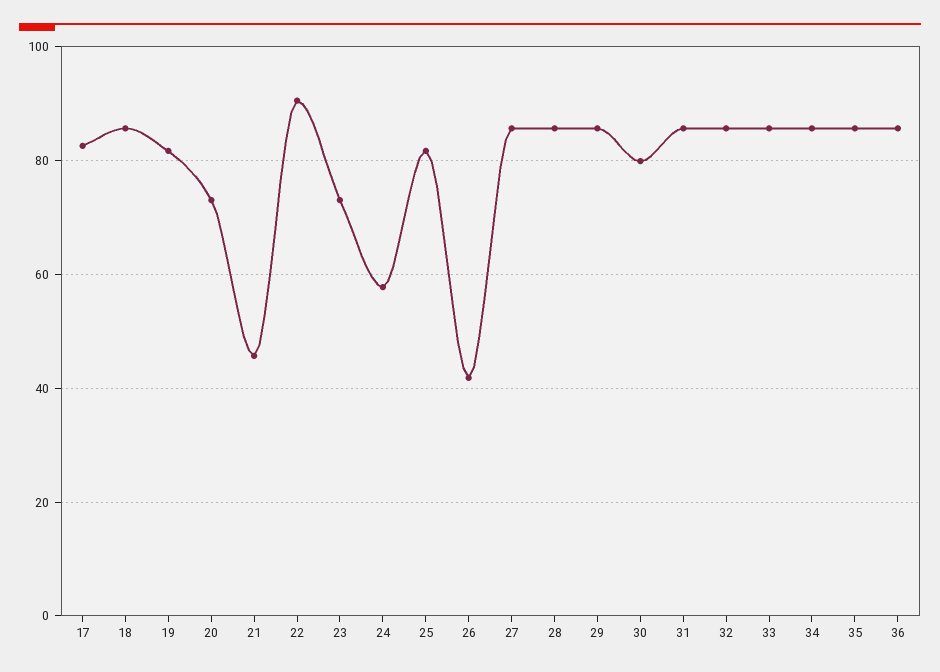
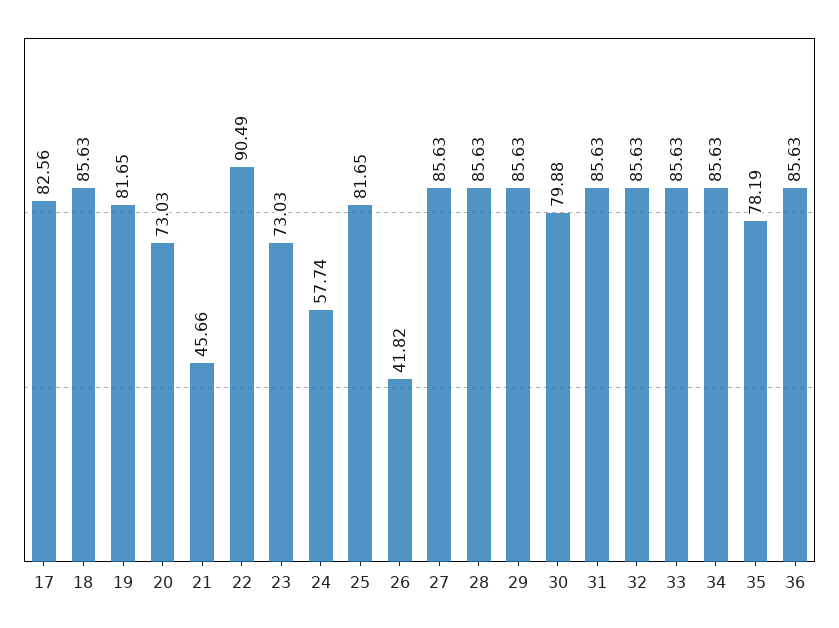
35: 86 -> 78.19

